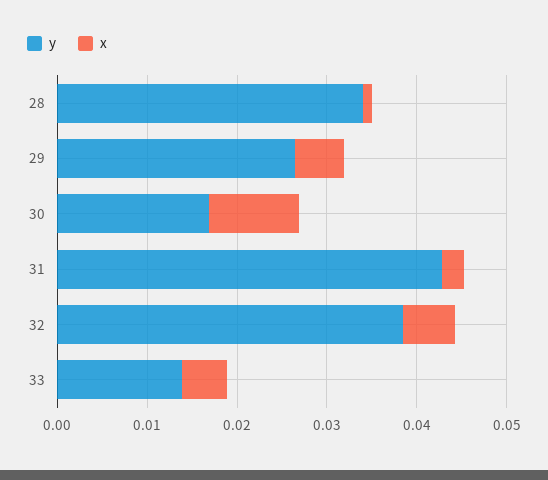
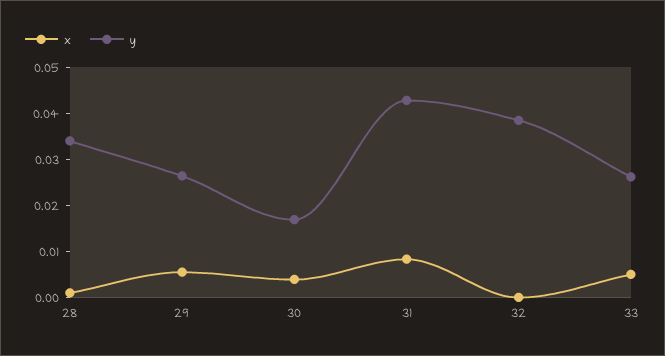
x, 30: 0.01 -> 0.004
x, 31: 0.002 -> 0.008
x, 32: 0.006 -> 0
y, 33: 0.014 -> 0.026

